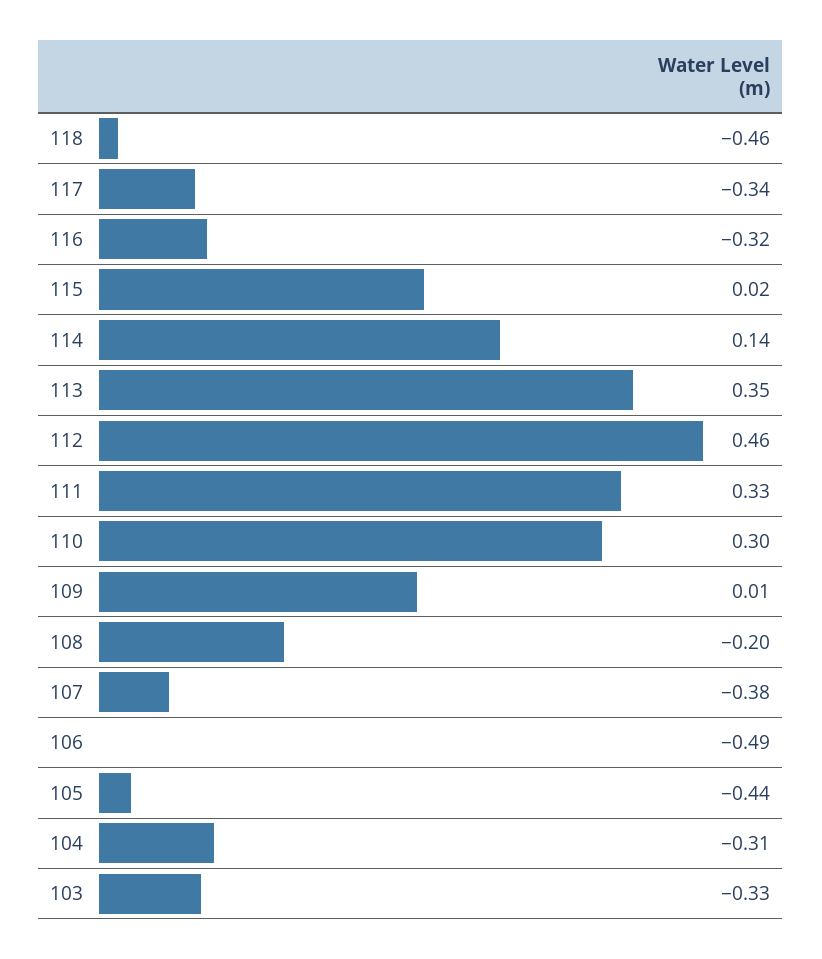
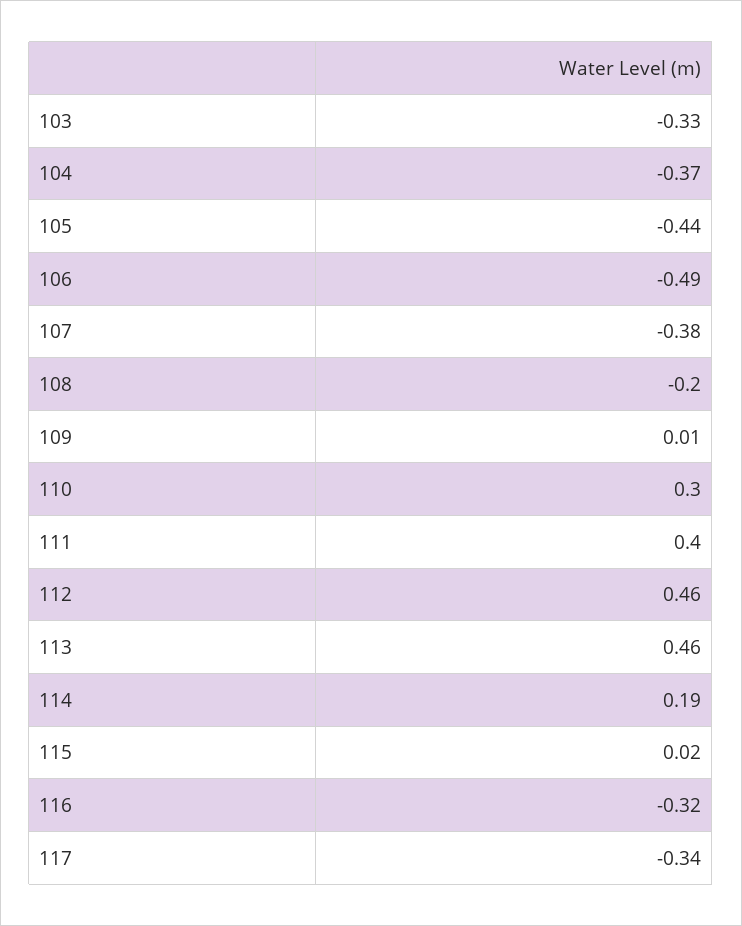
118: -0.46 -> none
114: 0.14 -> 0.19
113: 0.35 -> 0.46
111: 0.33 -> 0.4
104: -0.31 -> -0.37

